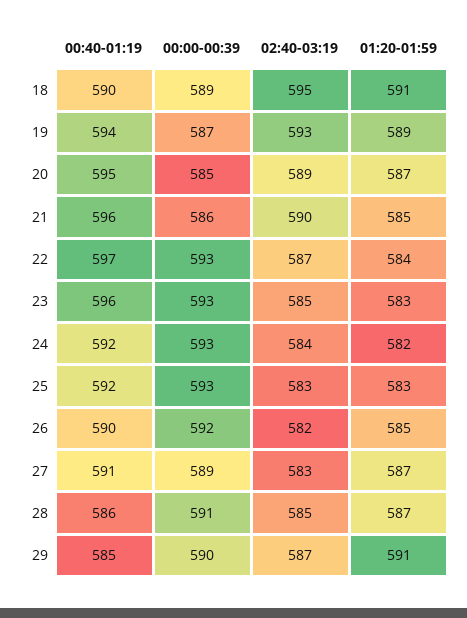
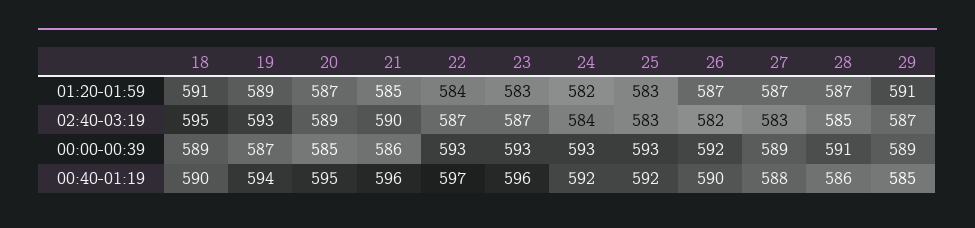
02:40-03:19, 23: 585 -> 587
01:20-01:59, 26: 585 -> 587
00:40-01:19, 27: 591 -> 588
00:00-00:39, 29: 590 -> 589

